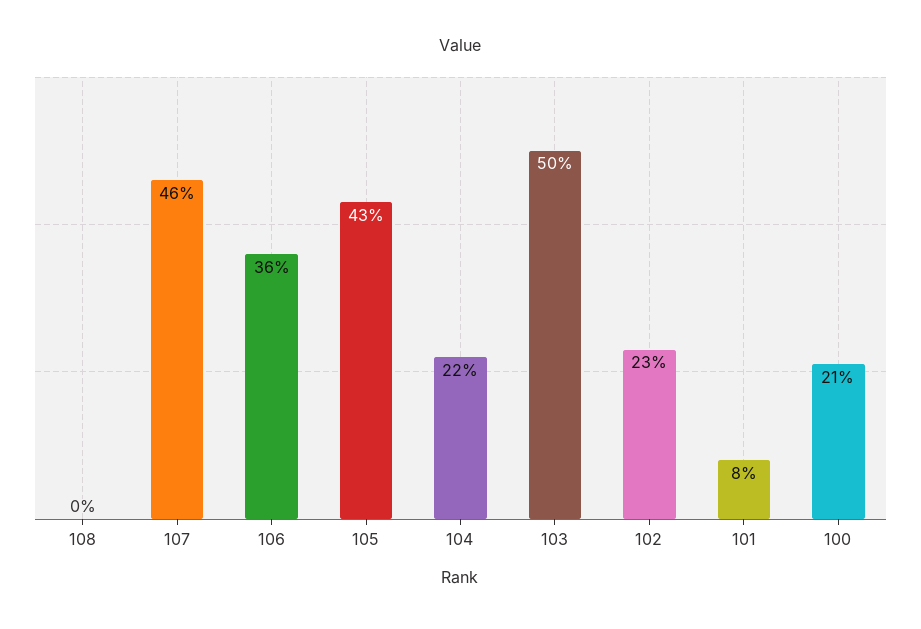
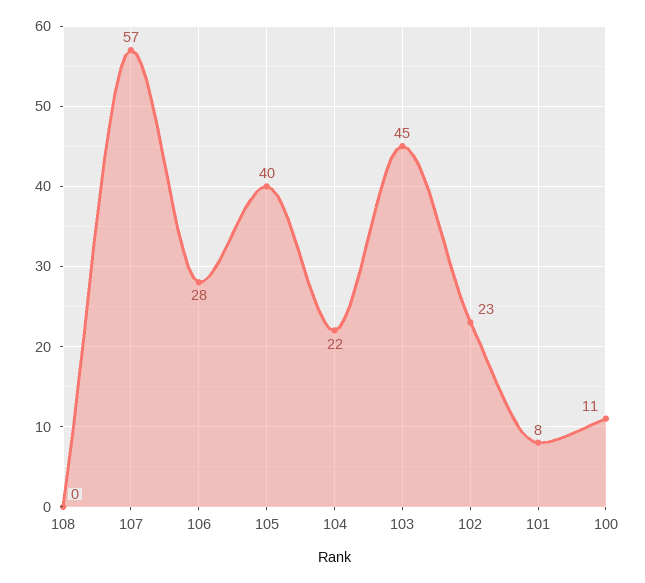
107: 46 -> 57
106: 36 -> 28
105: 43 -> 40
103: 50 -> 45
100: 21 -> 11

